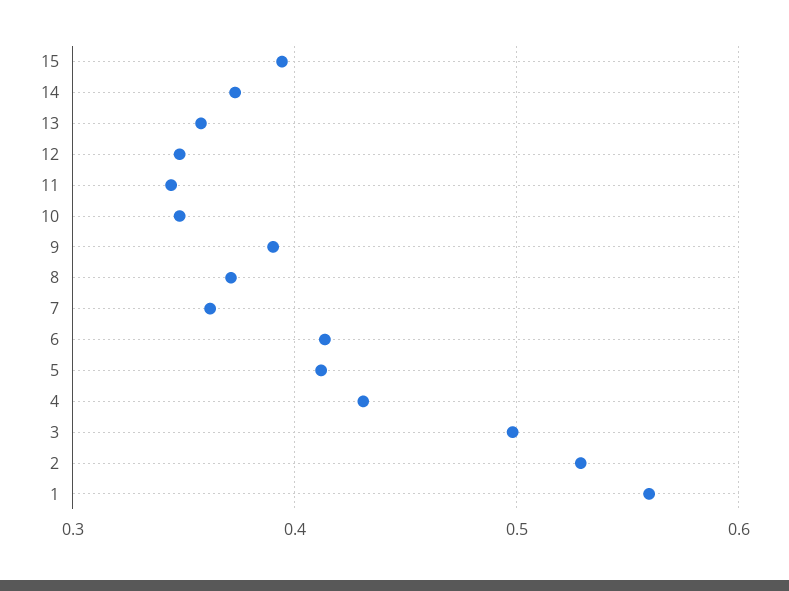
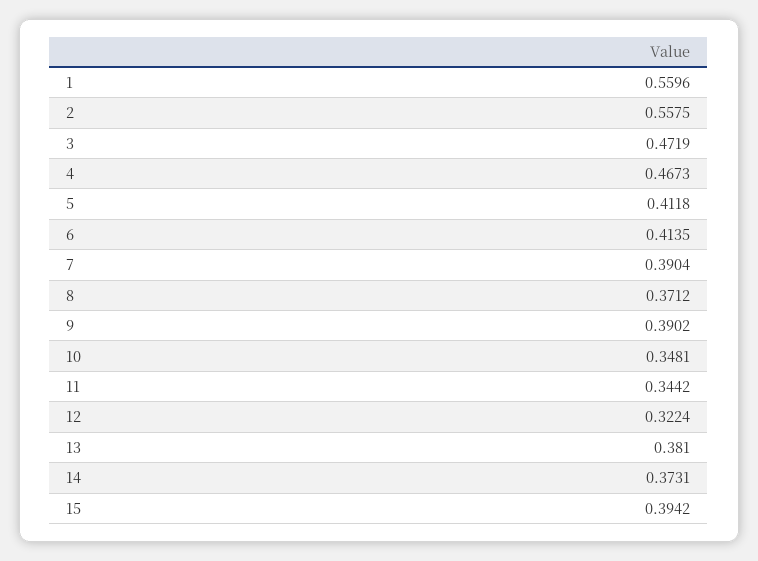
13: 0.36 -> 0.381
12: 0.35 -> 0.3224
7: 0.36 -> 0.3904
4: 0.43 -> 0.4673
3: 0.5 -> 0.4719
2: 0.53 -> 0.5575

